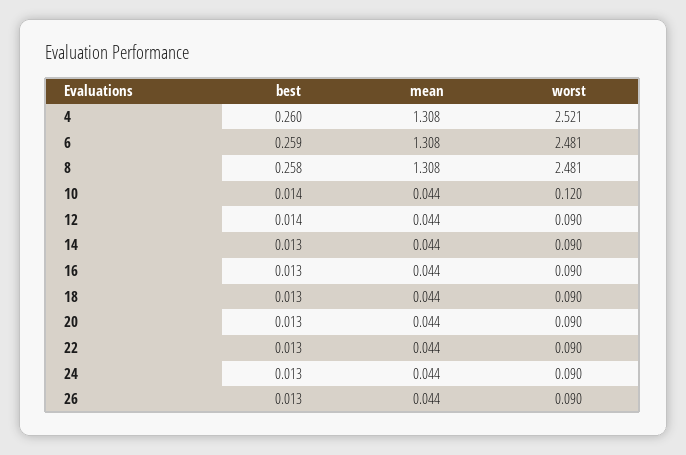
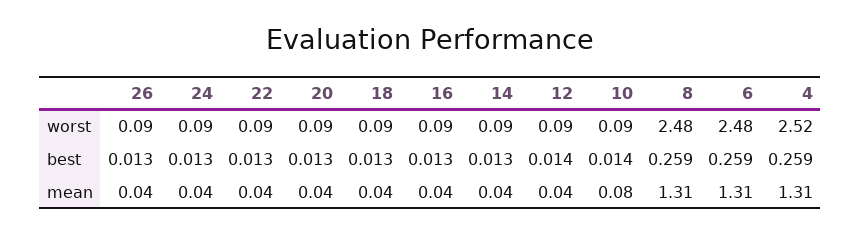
best, 4: 0.26 -> 0.259
best, 8: 0.258 -> 0.259
mean, 10: 0.044 -> 0.08
worst, 10: 0.12 -> 0.09

